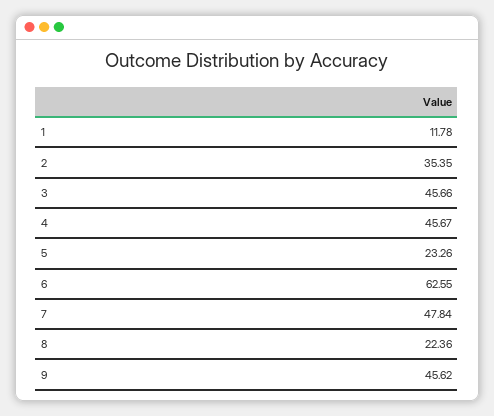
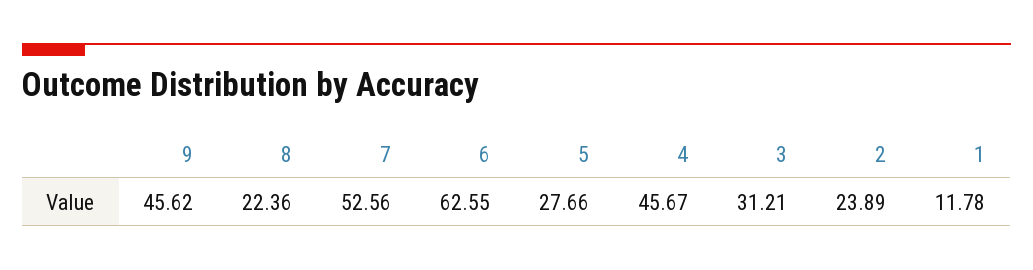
2: 35.35 -> 23.89
3: 45.66 -> 31.21
5: 23.26 -> 27.66
7: 47.84 -> 52.56

